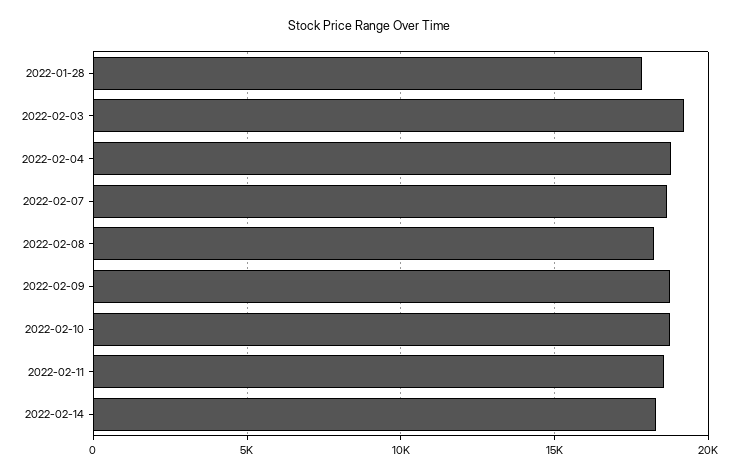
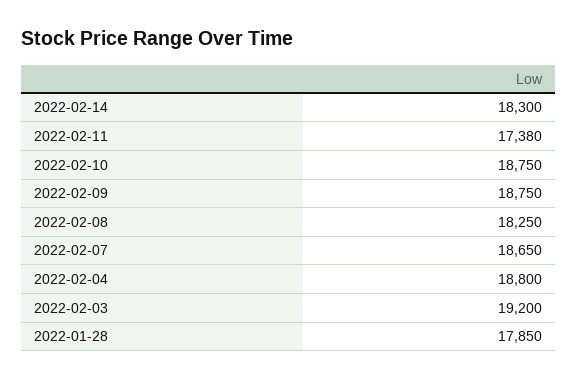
2022-02-11: 18500 -> 17380

